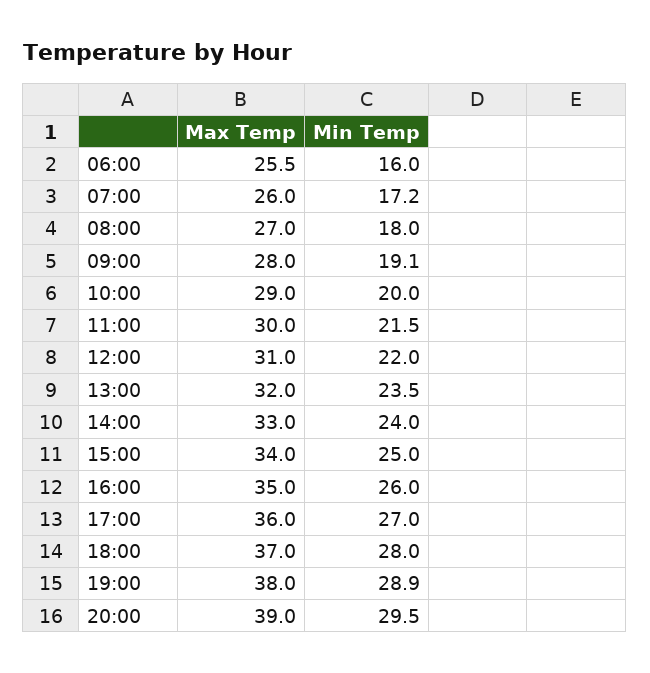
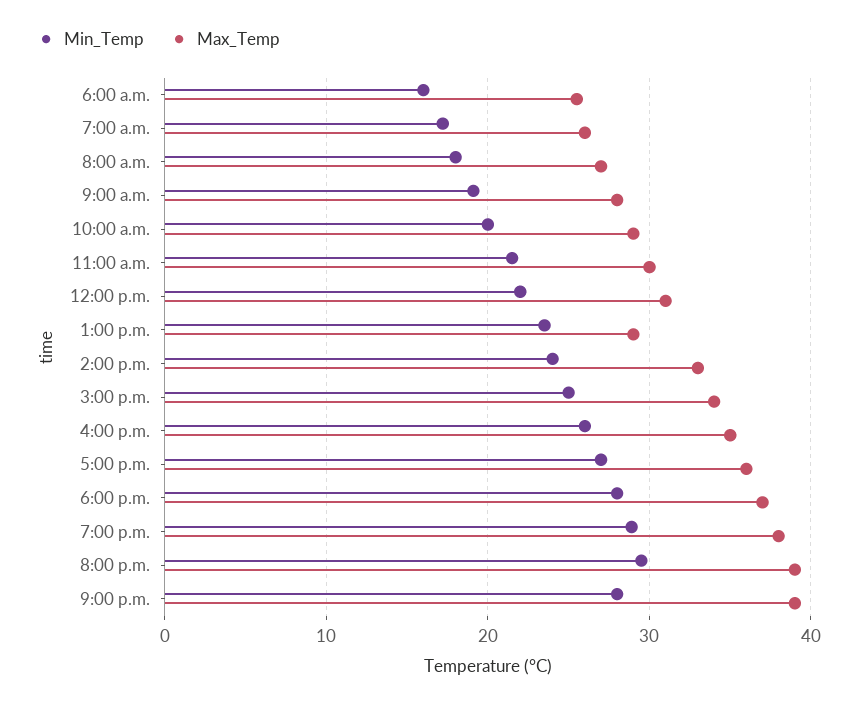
Max Temp, 13:00: 32 -> 29
Min Temp, 9:00 p.m.: none -> 28
Max Temp, 9:00 p.m.: none -> 39

